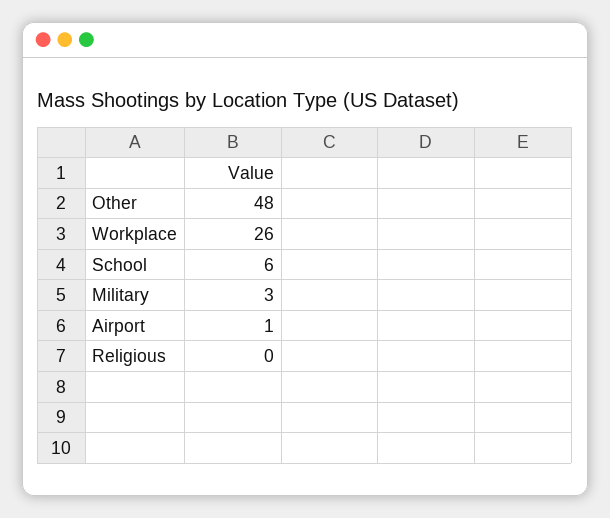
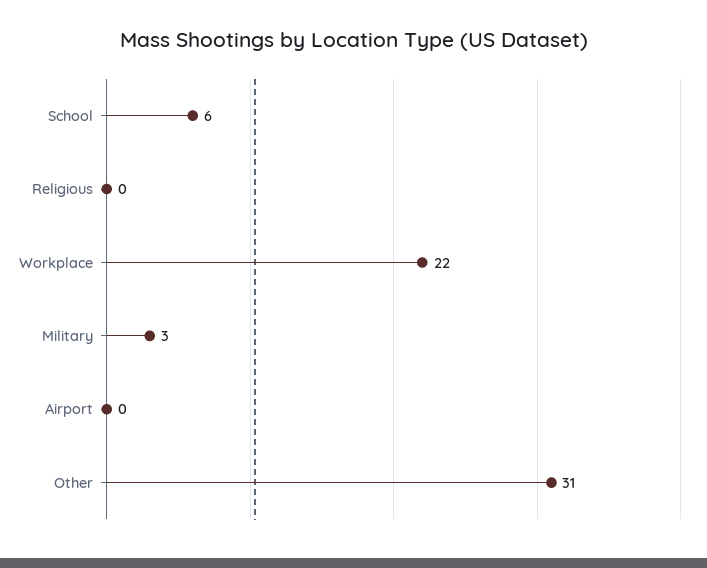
Other: 48 -> 31
Workplace: 26 -> 22
Airport: 1 -> 0

